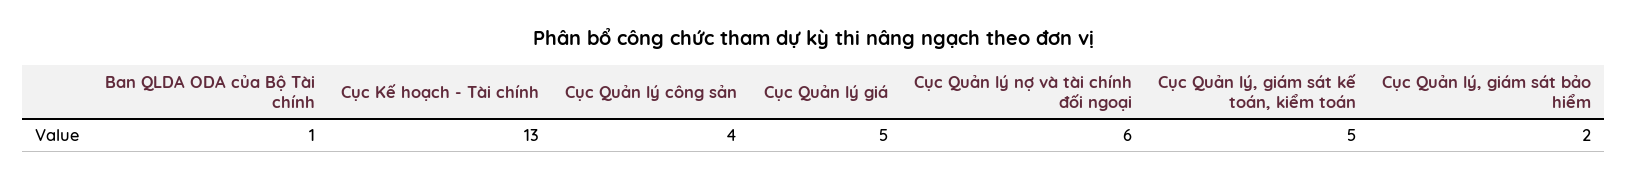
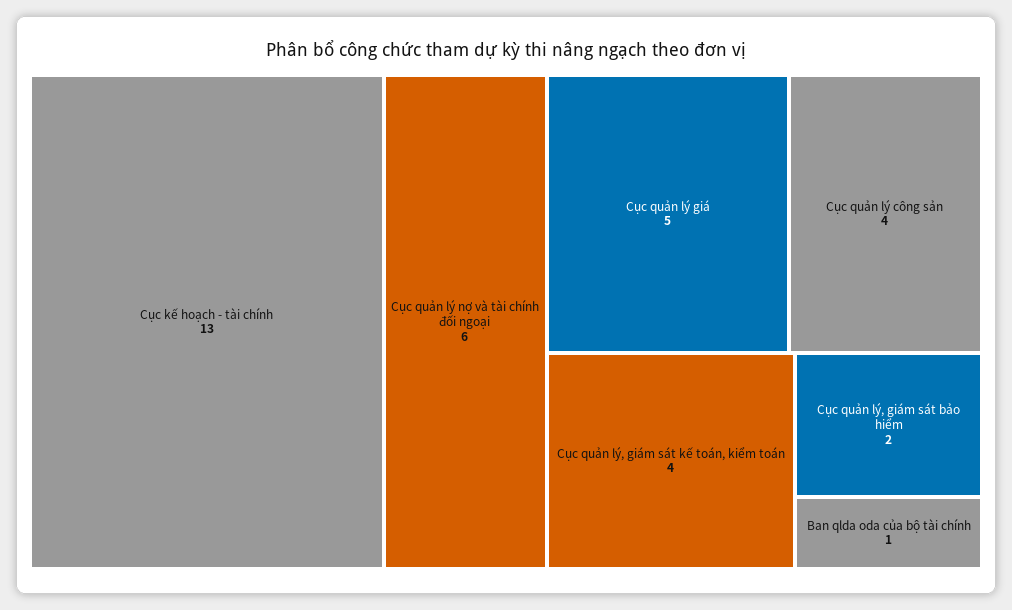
Cục Quản lý, giám sát kế toán, kiểm toán: 5 -> 4

